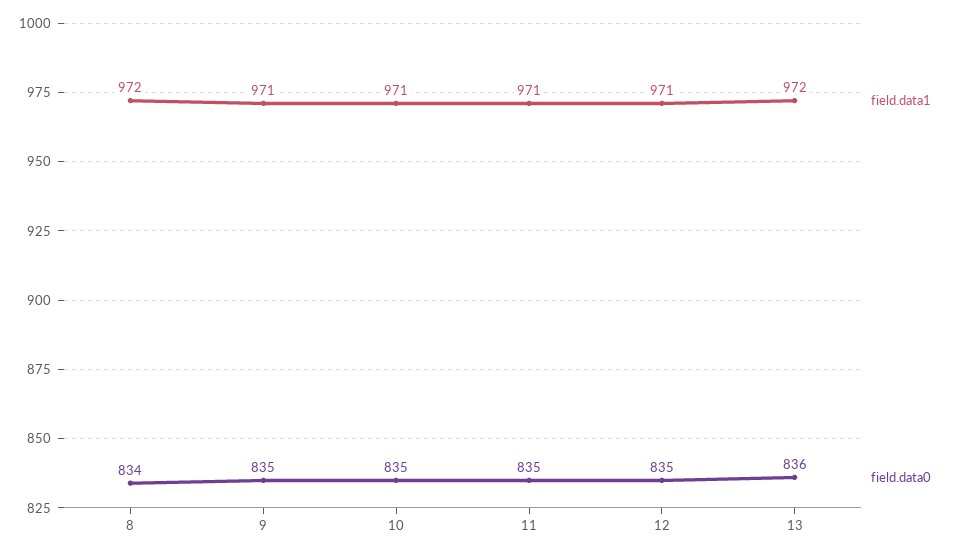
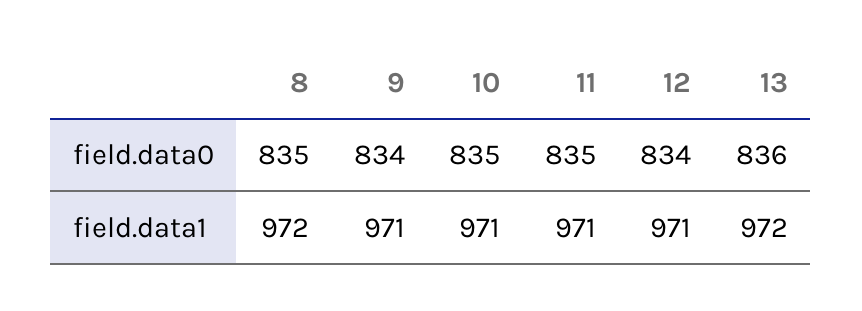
field.data0, 8: 834 -> 835
field.data0, 9: 835 -> 834
field.data0, 12: 835 -> 834

